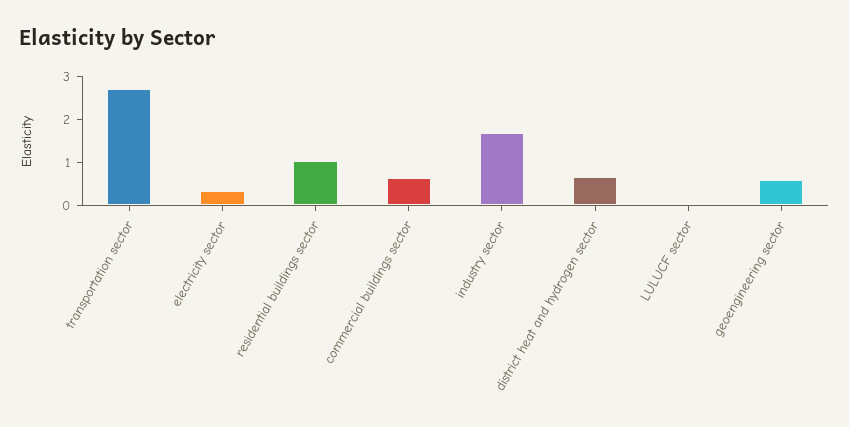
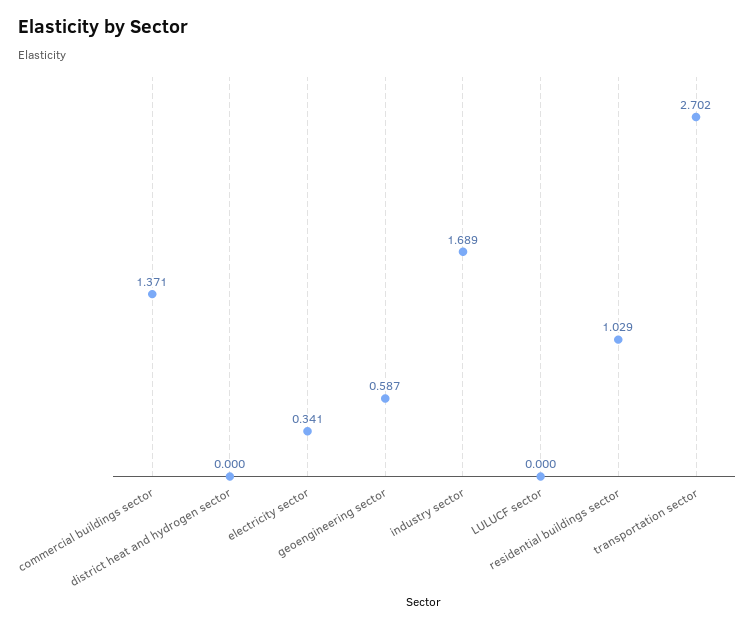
commercial buildings sector: 0.6 -> 1.371
district heat and hydrogen sector: 0.6 -> 0

